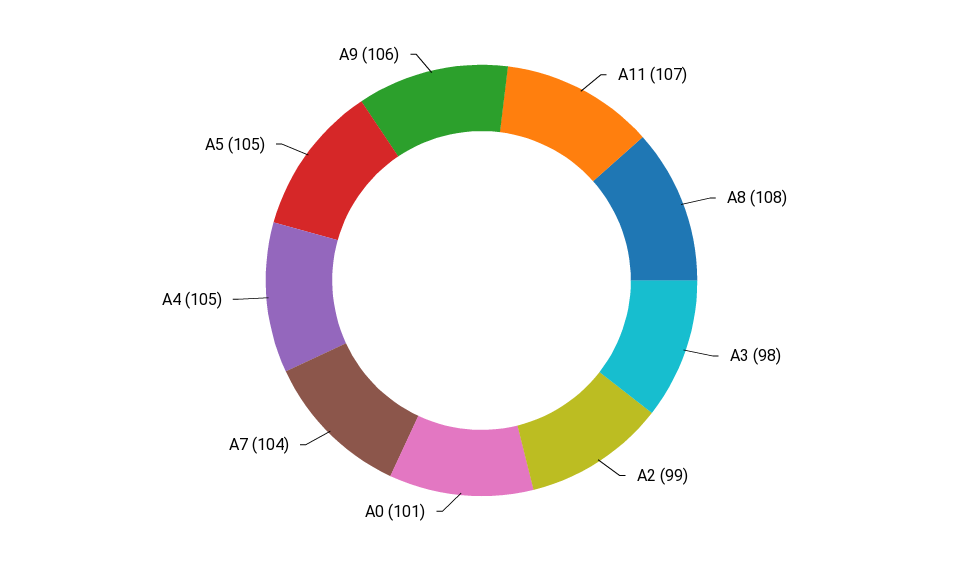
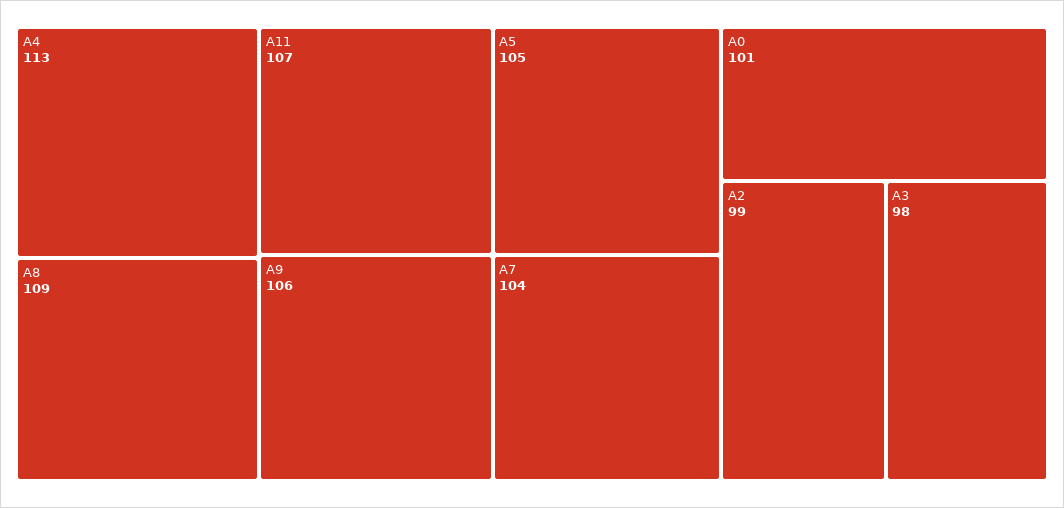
A8: 108 -> 109
A4: 105 -> 113

